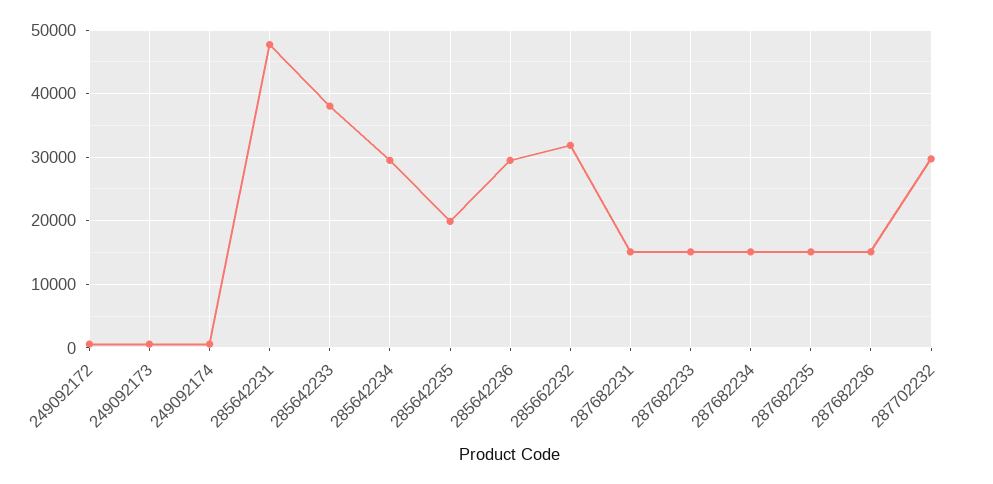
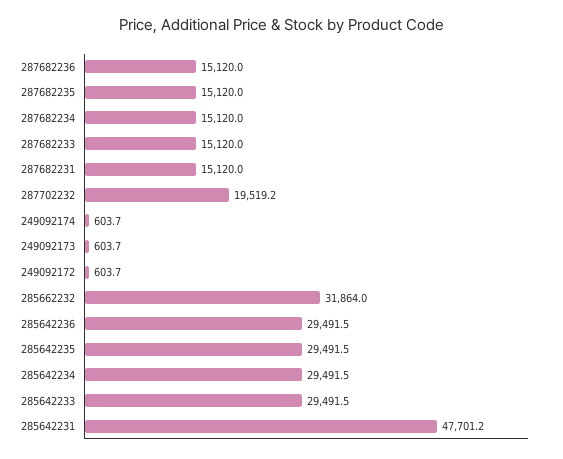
285642233: 38000 -> 29491.5
285642235: 20000 -> 29491.5
287702232: 30000 -> 19519.2

